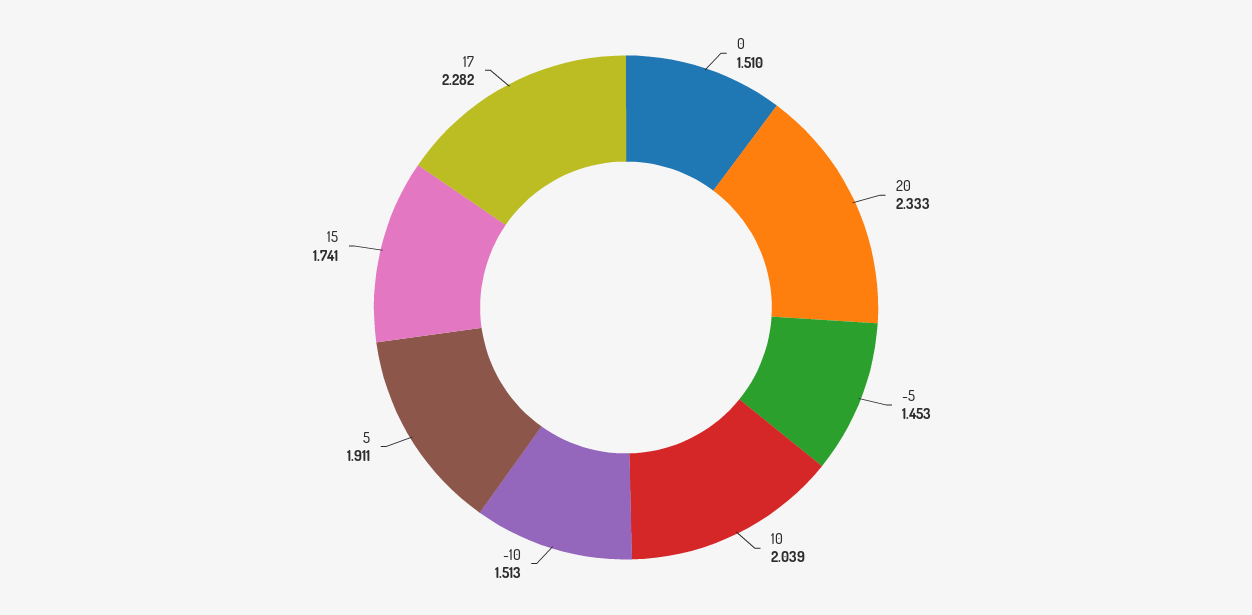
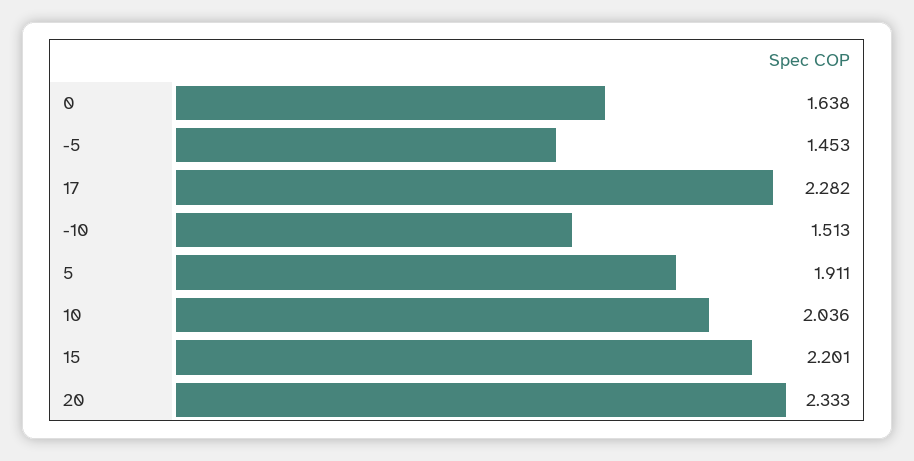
0: 1.51 -> 1.638
10: 2.039 -> 2.036
15: 1.741 -> 2.201

